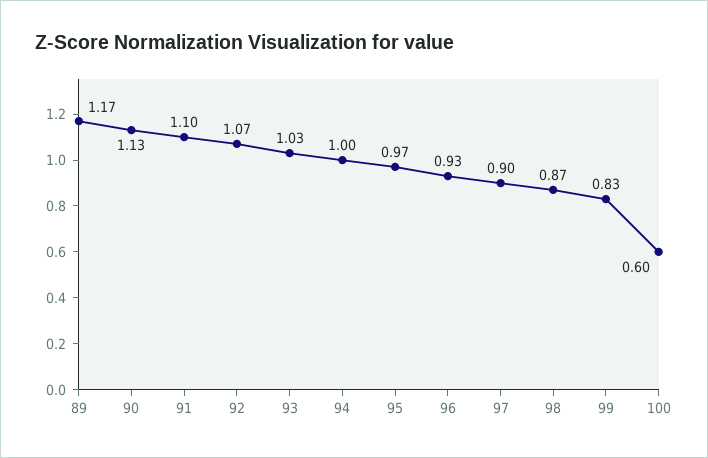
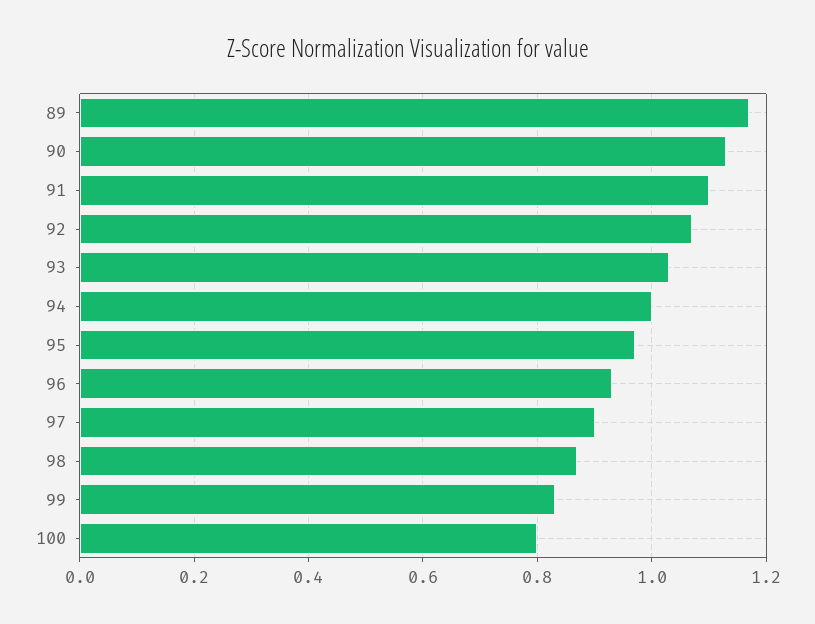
100: 0.6 -> 0.8

